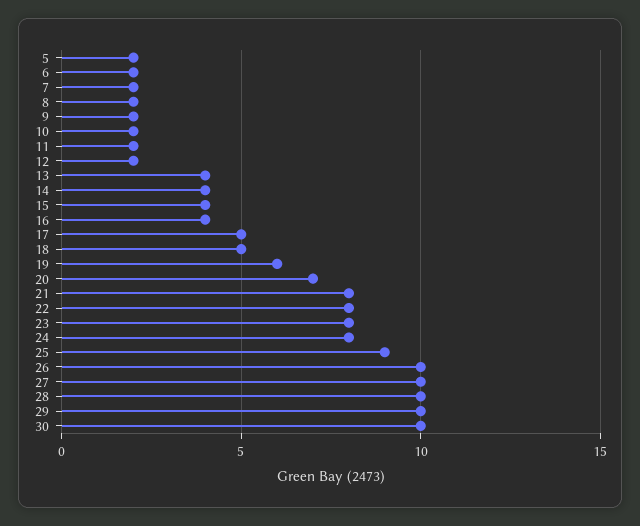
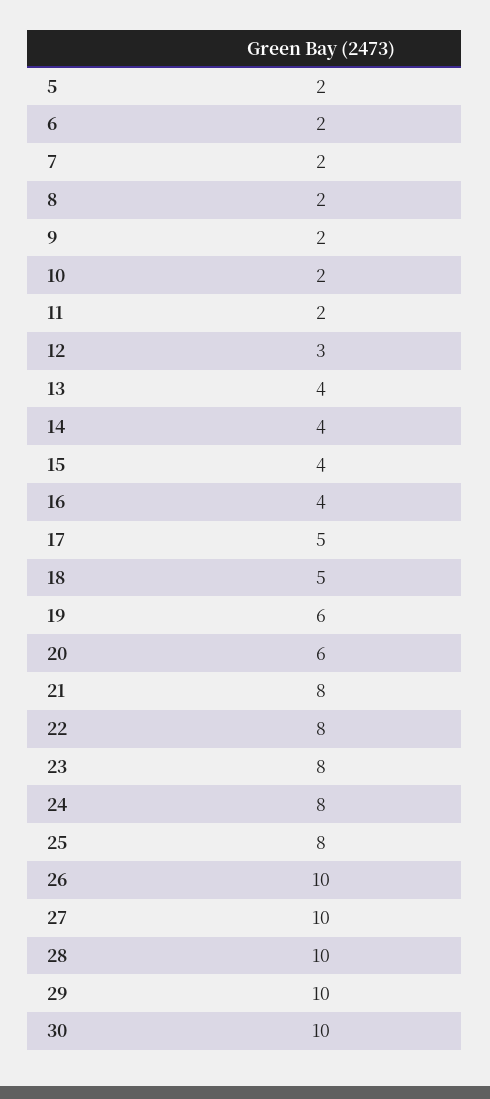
12: 2 -> 3
20: 7 -> 6
25: 9 -> 8

